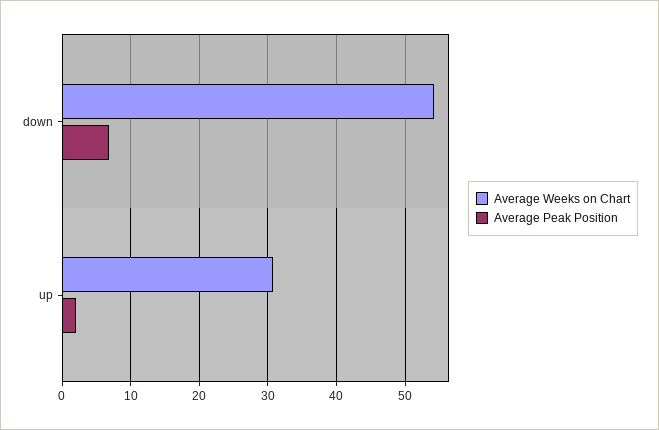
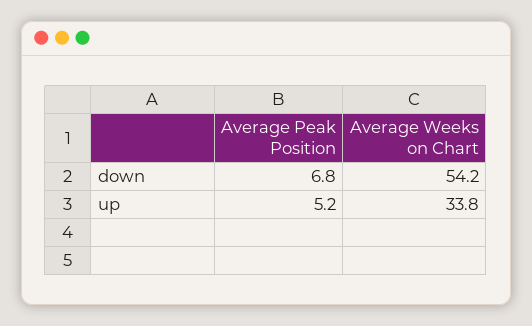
Average Weeks on Chart, up: 31 -> 33.8
Average Peak Position, up: 2 -> 5.2

